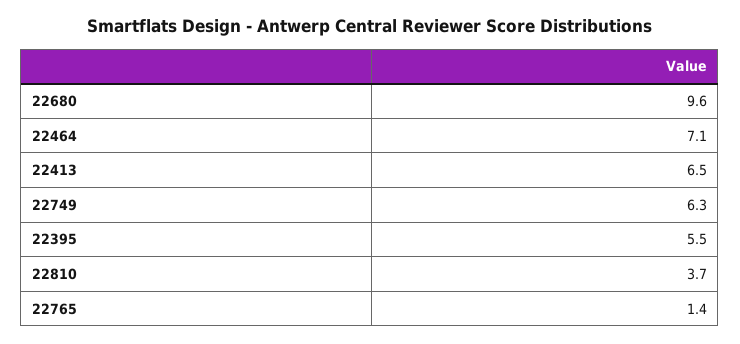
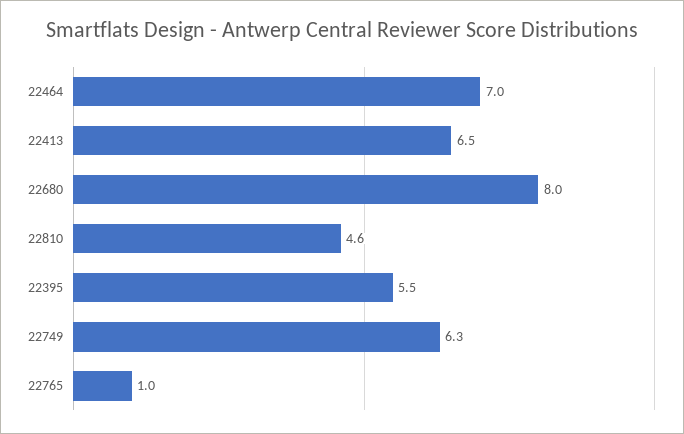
22680: 9.6 -> 8
22464: 7.1 -> 7
22810: 3.7 -> 4.6
22765: 1.4 -> 1

